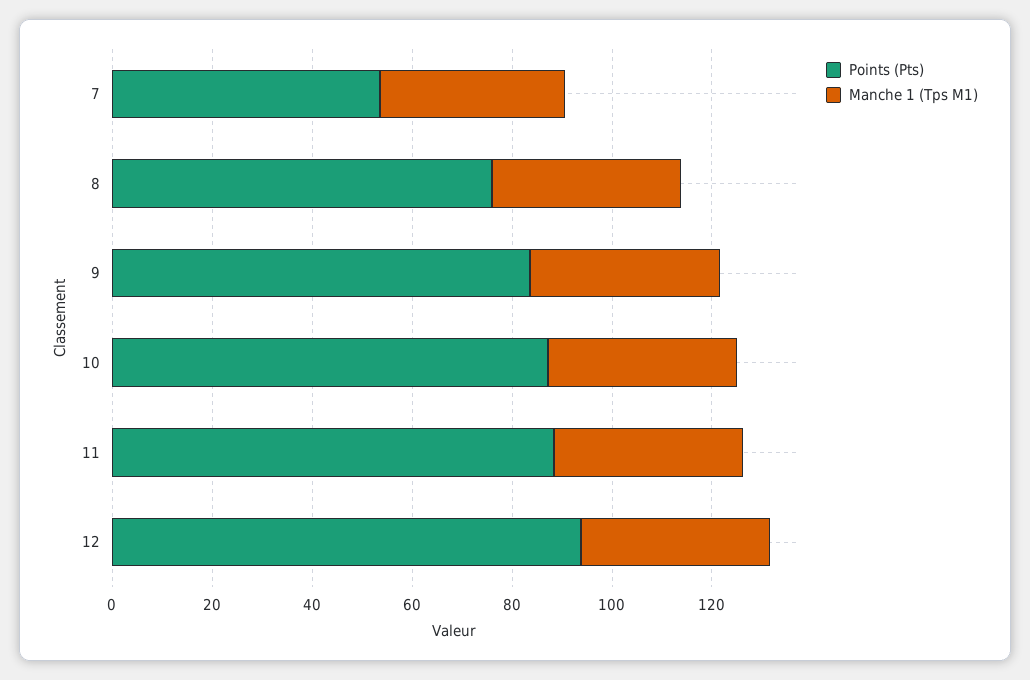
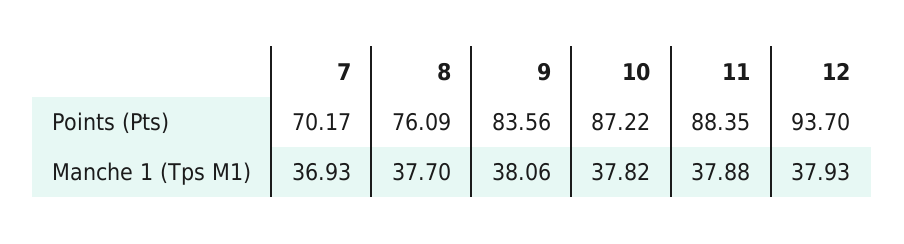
Points (Pts), 7: 55 -> 70.17

